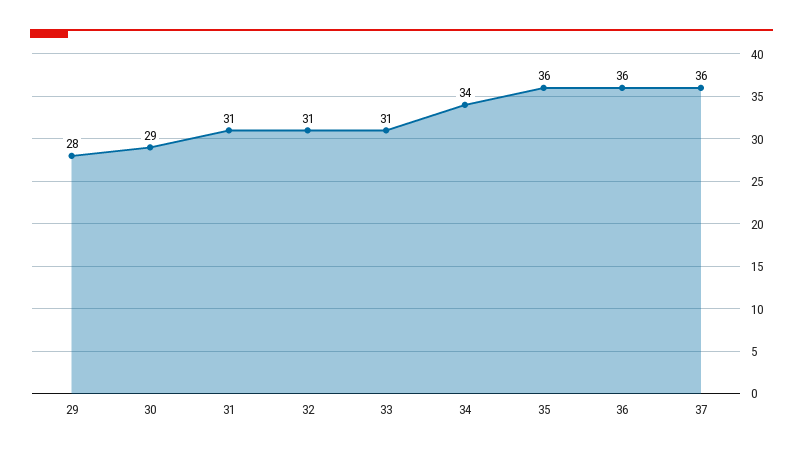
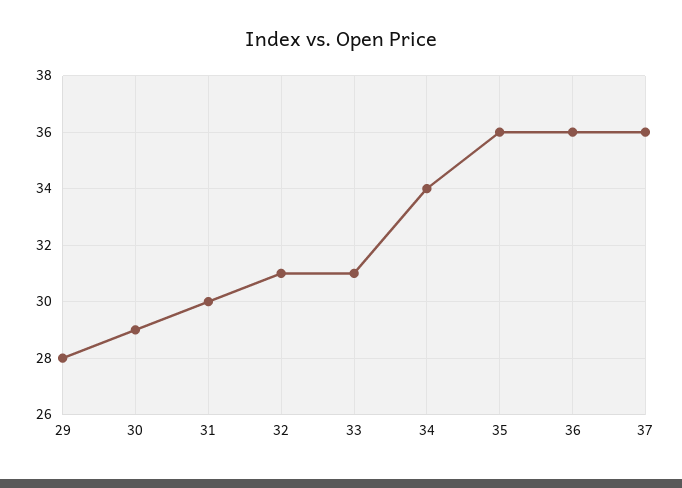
31: 31 -> 30

